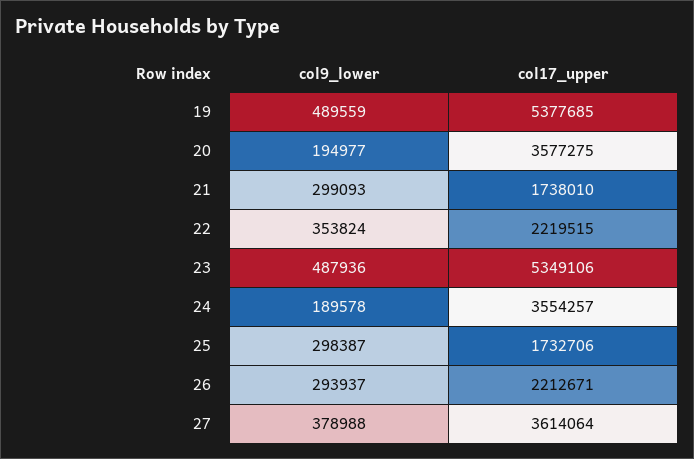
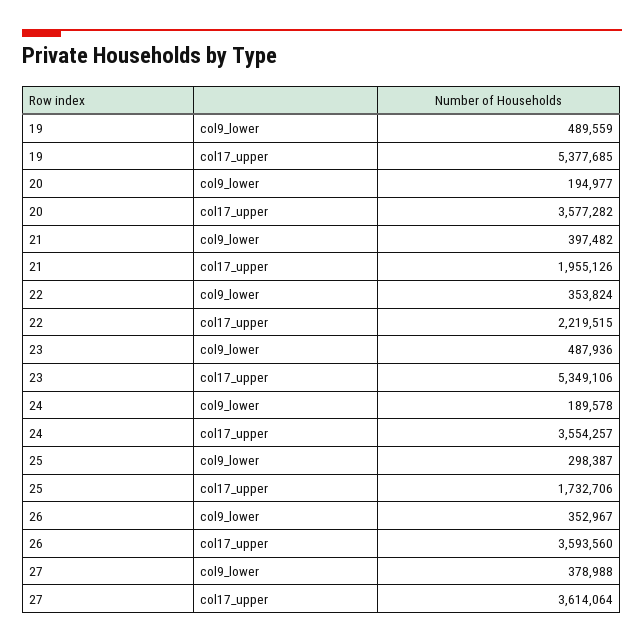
col17_upper, 20: 3577275 -> 3577282
col9_lower, 21: 299093 -> 397482
col17_upper, 21: 1738010 -> 1955126
col9_lower, 26: 293937 -> 352967
col17_upper, 26: 2212671 -> 3593560

